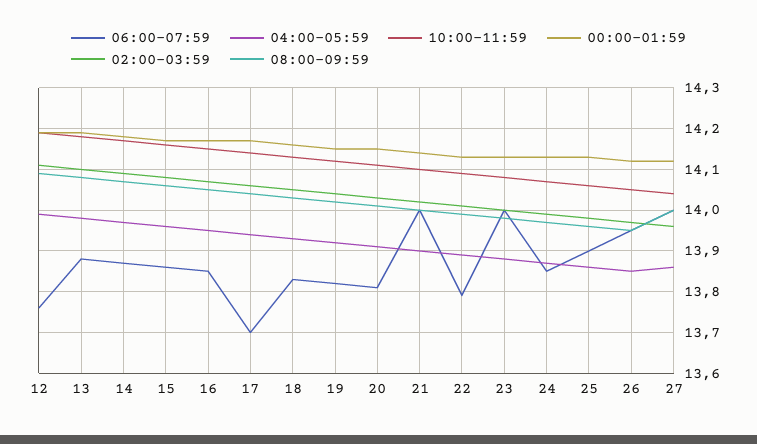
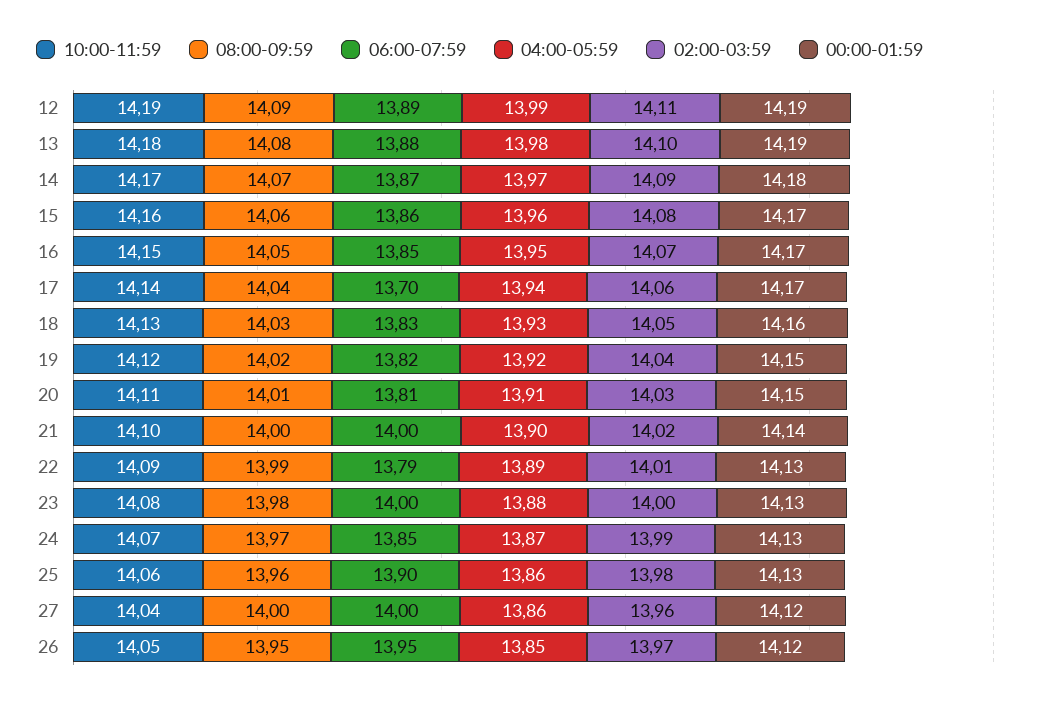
06:00-07:59, 12: 13.75 -> 13.89

